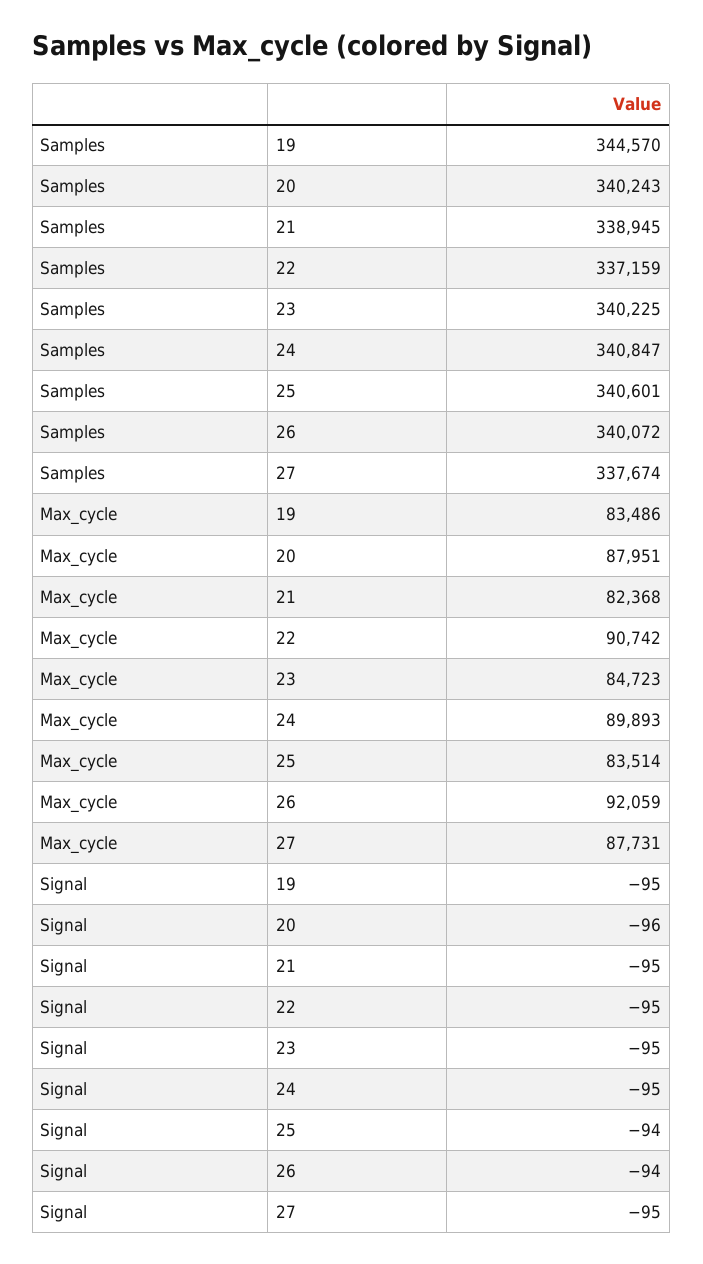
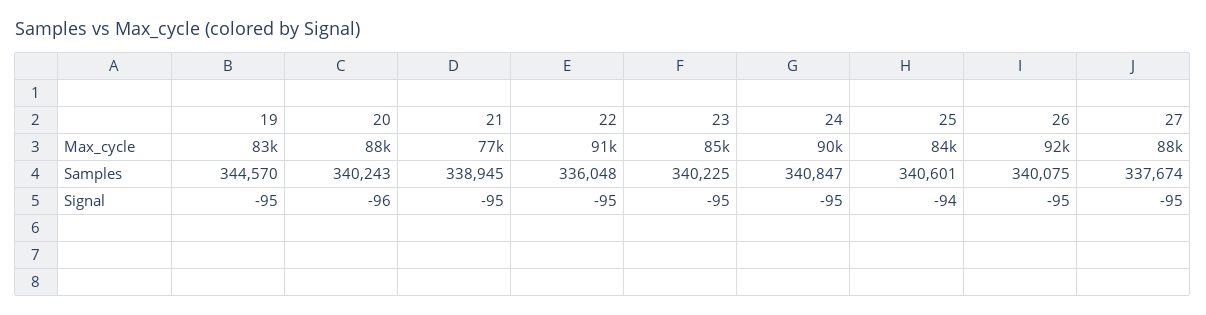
Samples, 22: 337159 -> 336048
Samples, 26: 340072 -> 340075
Max_cycle, 21: 82368 -> 77000
Signal, 26: -94 -> -95

